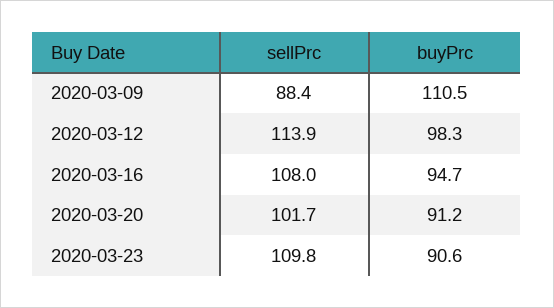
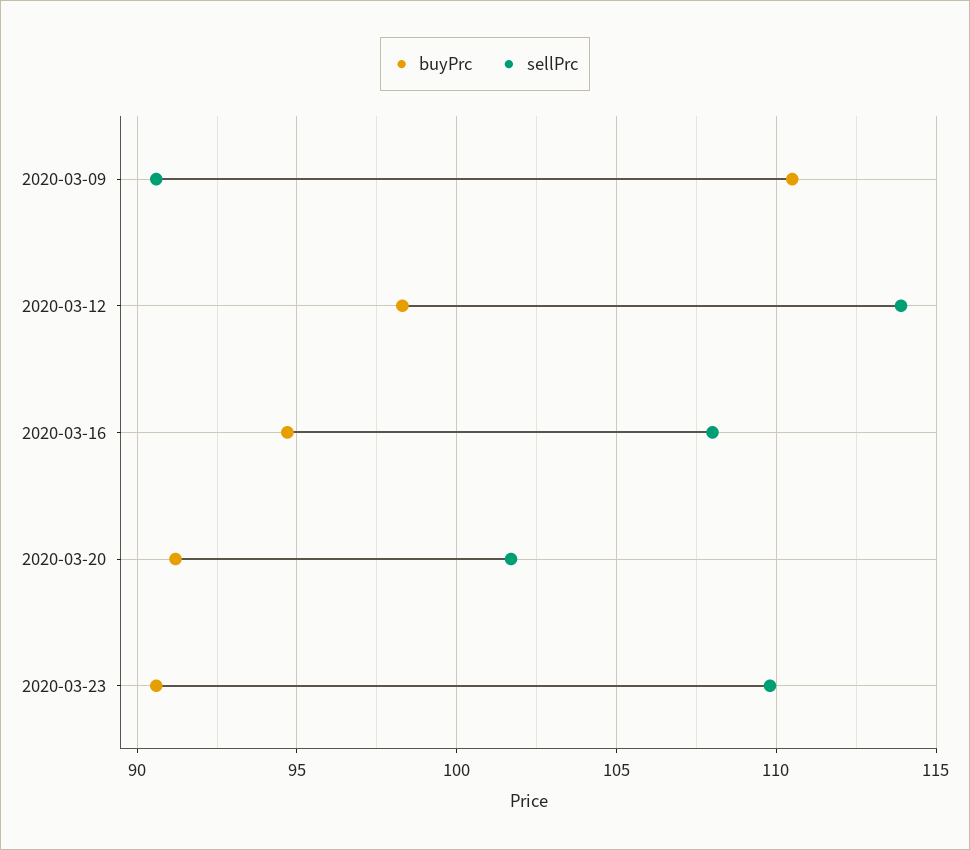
sellPrc, 2020-03-09: 88.4 -> 90.5

